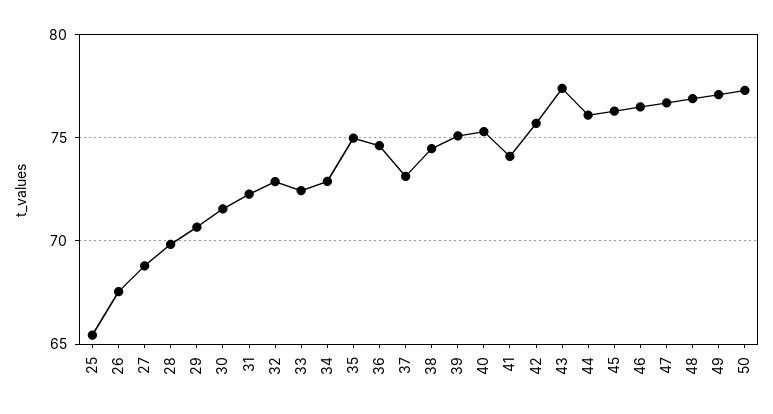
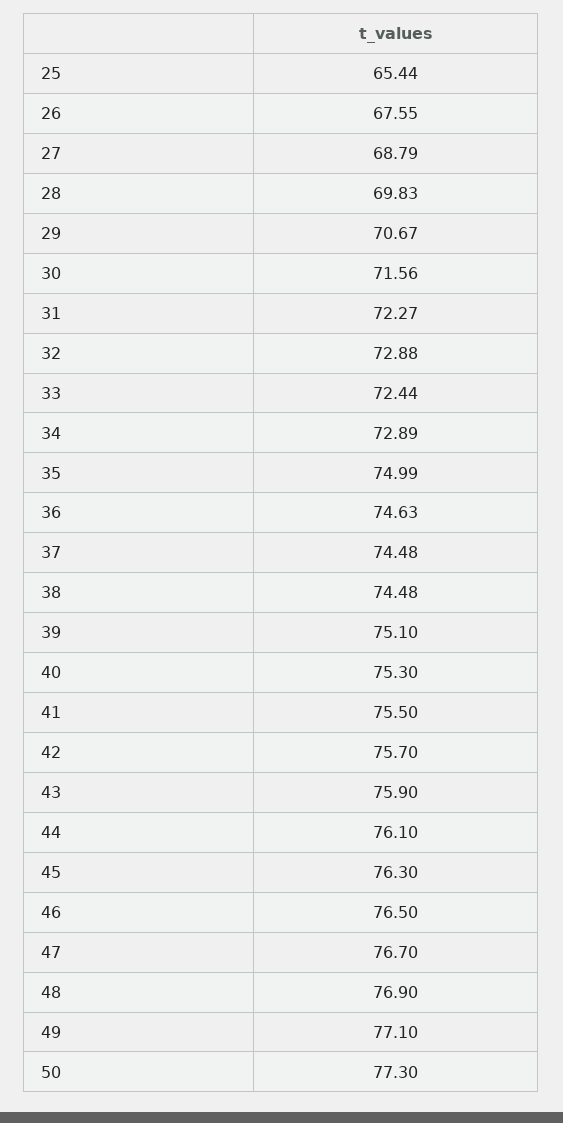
37: 73 -> 74.48
41: 74 -> 75.5
43: 77.5 -> 75.9

